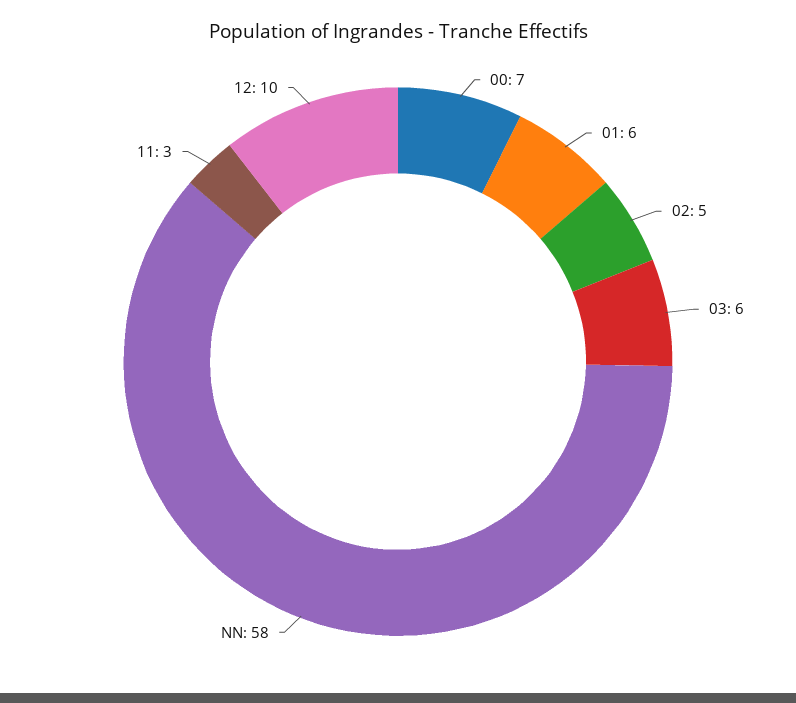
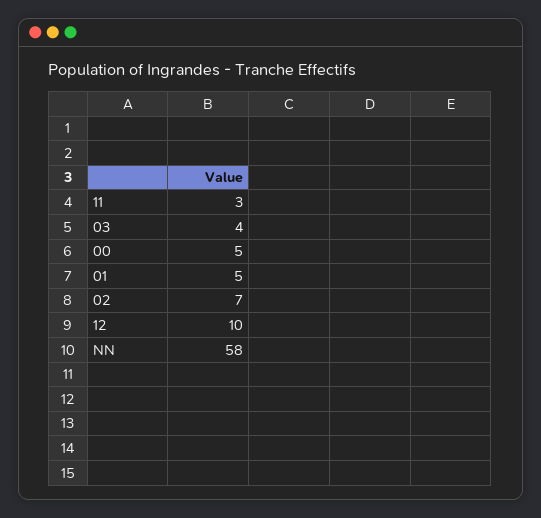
00: 7 -> 5
01: 6 -> 5
02: 5 -> 7
03: 6 -> 4

